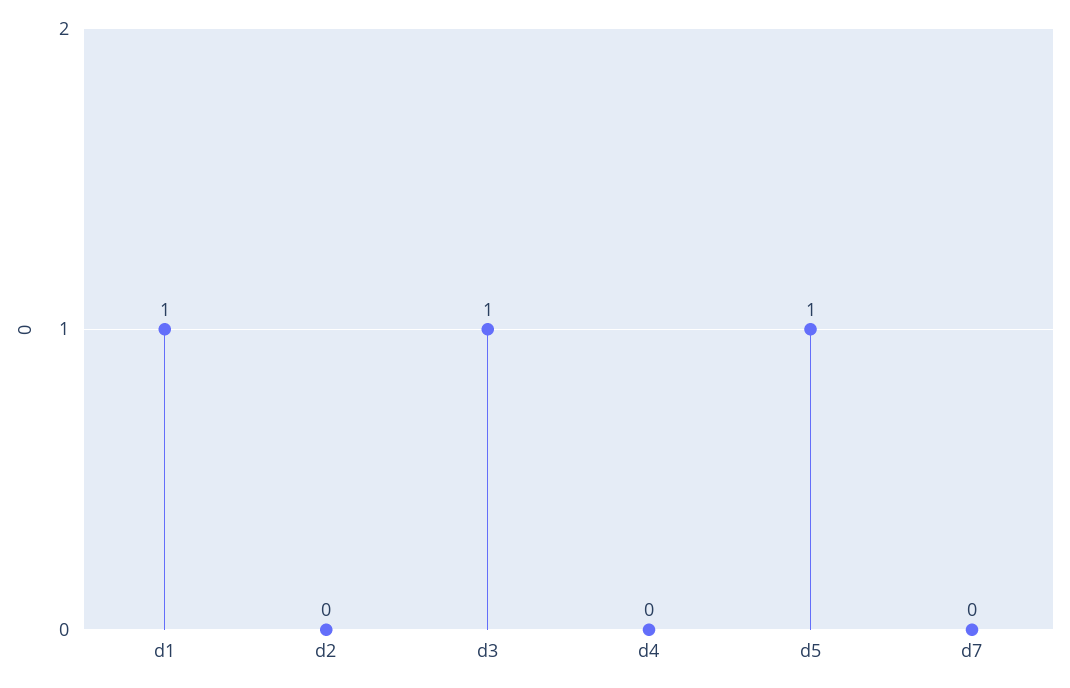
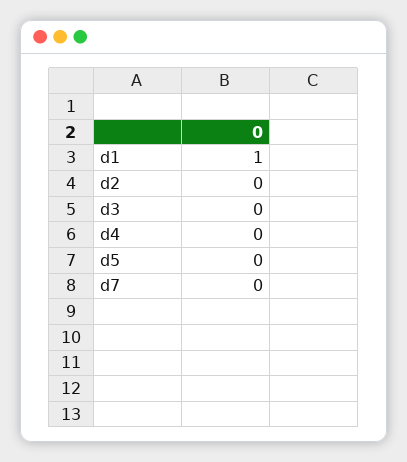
d3: 1 -> 0
d5: 1 -> 0

